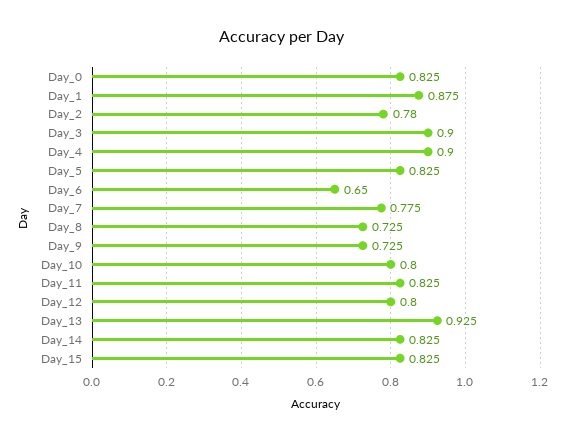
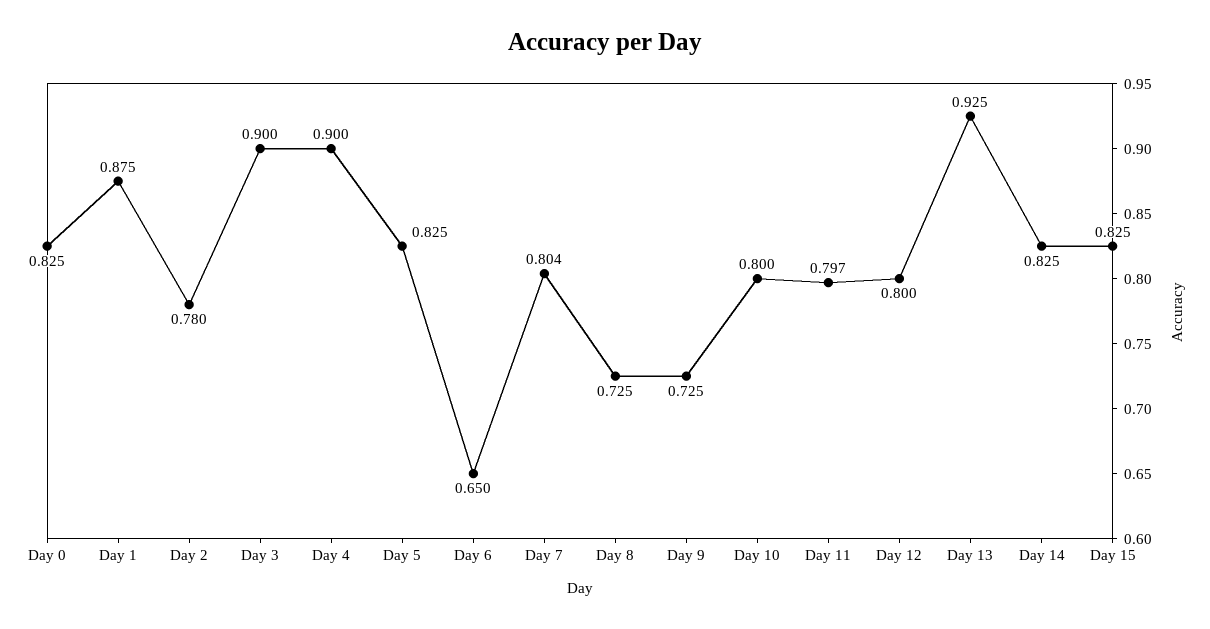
Day_7: 0.775 -> 0.804
Day_11: 0.825 -> 0.797

